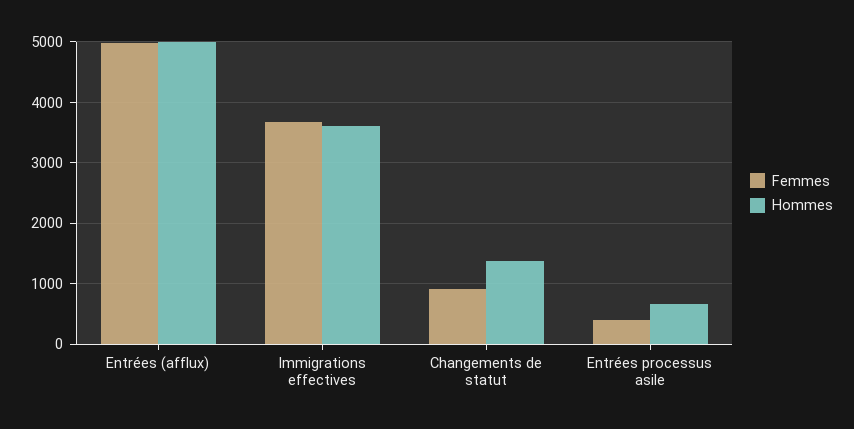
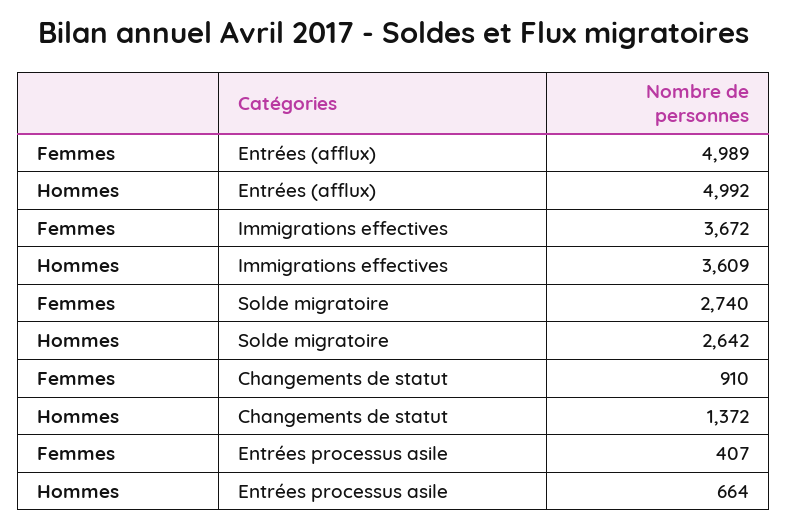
Femmes, Solde migratoire: none -> 2740
Hommes, Solde migratoire: none -> 2642

